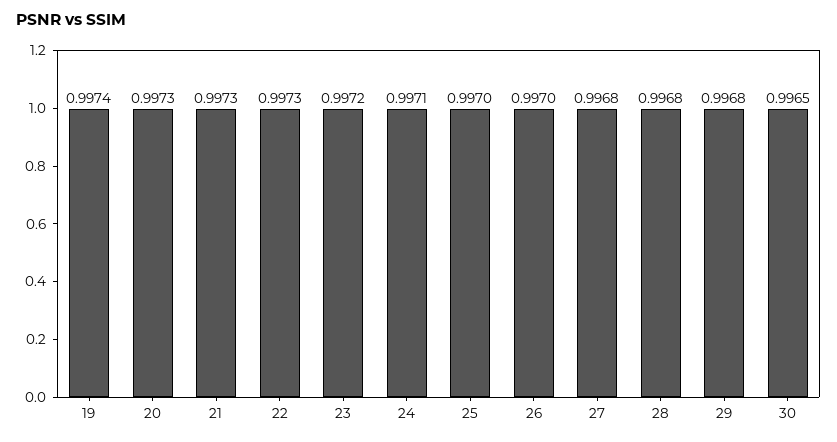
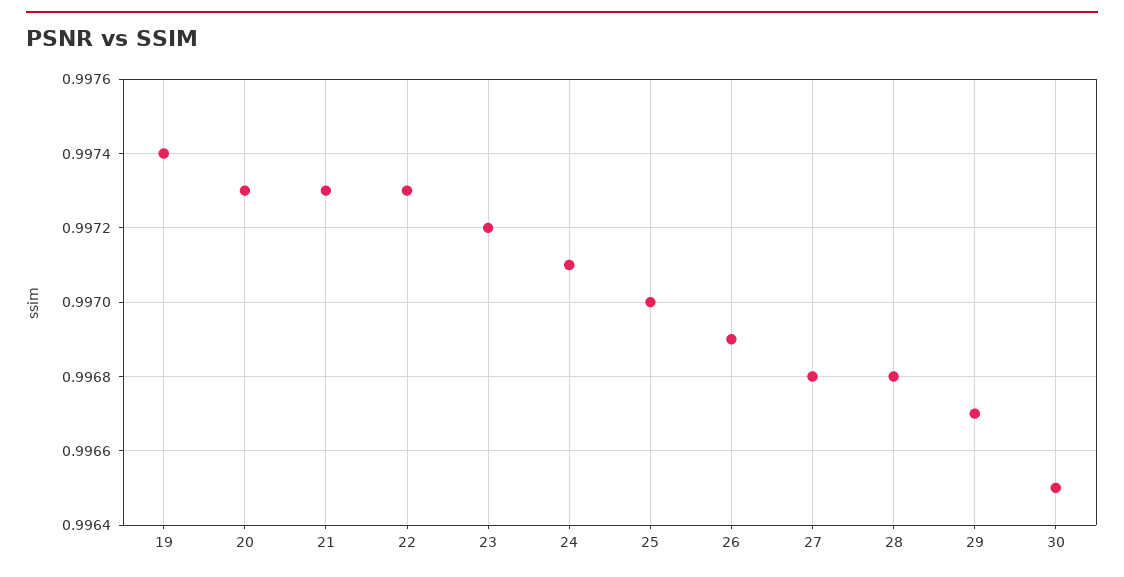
26: 0.997 -> 0.9969
29: 0.9968 -> 0.9967

